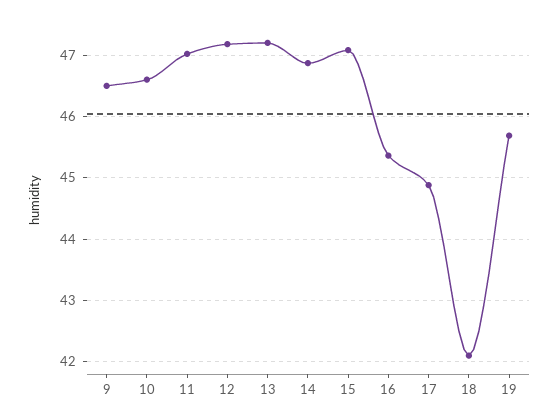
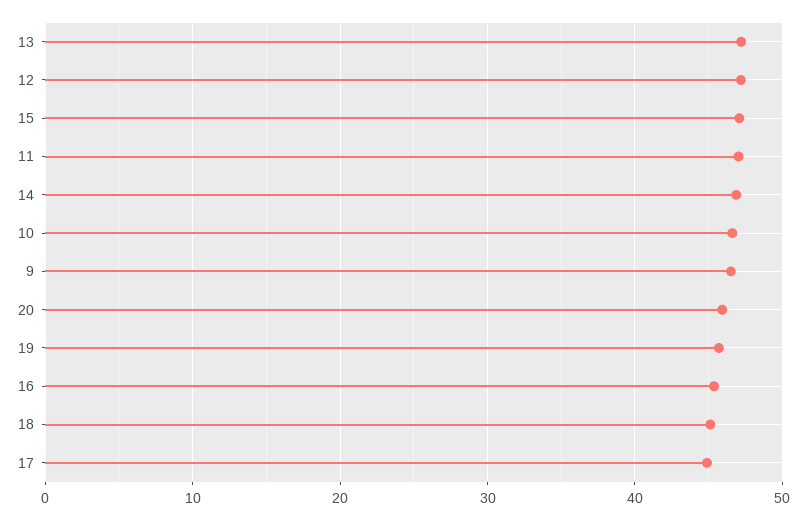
18: 42.1 -> 45
20: none -> 46

